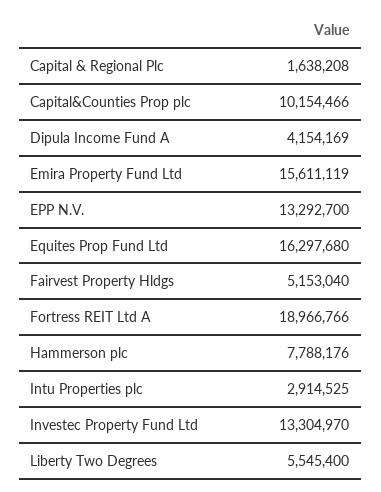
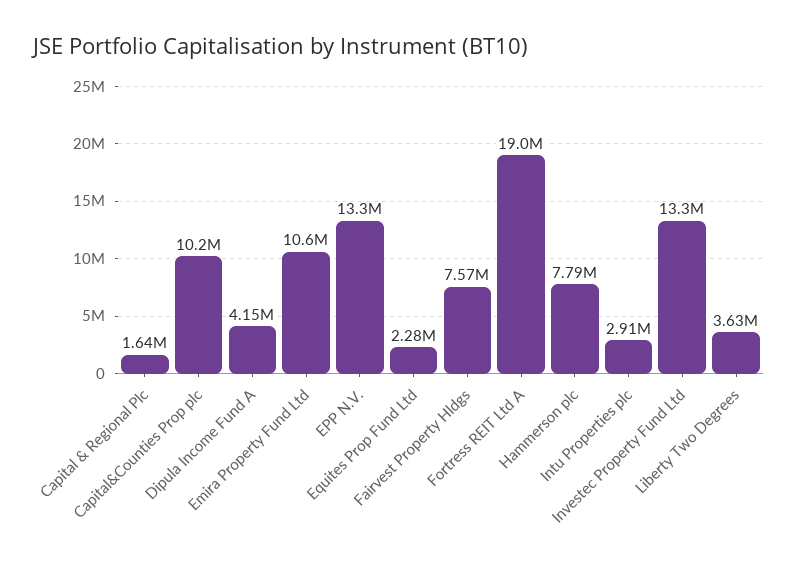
Emira Property Fund Ltd: 15611119 -> 10600000
Equites Prop Fund Ltd: 16297680 -> 2280000
Fairvest Property Hldgs: 5153040 -> 7570000
Liberty Two Degrees: 5545400 -> 3630000

